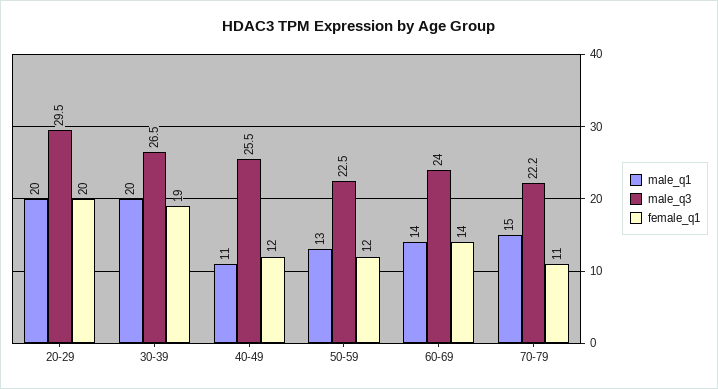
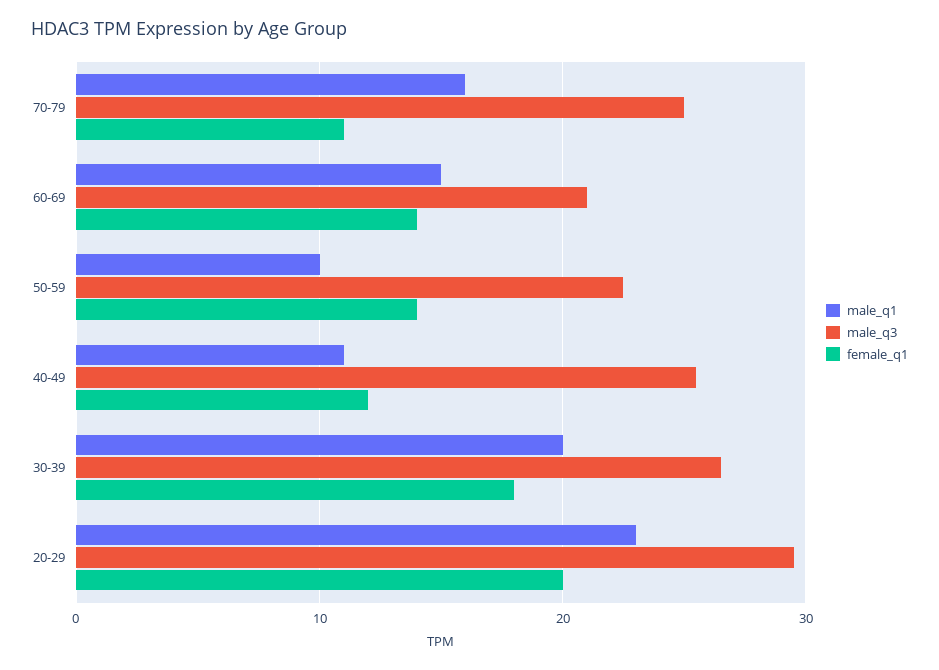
male_q1, 20-29: 20 -> 23
female_q1, 30-39: 19 -> 18
male_q1, 50-59: 13 -> 10
female_q1, 50-59: 12 -> 14
male_q1, 60-69: 14 -> 15
male_q3, 60-69: 24 -> 21
male_q1, 70-79: 15 -> 16
male_q3, 70-79: 22.2 -> 25

